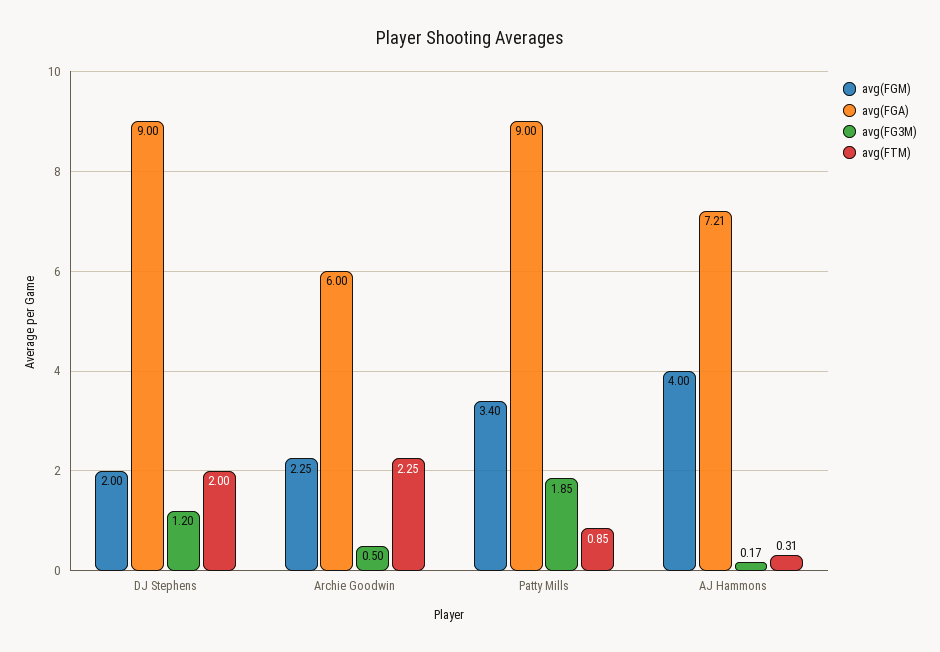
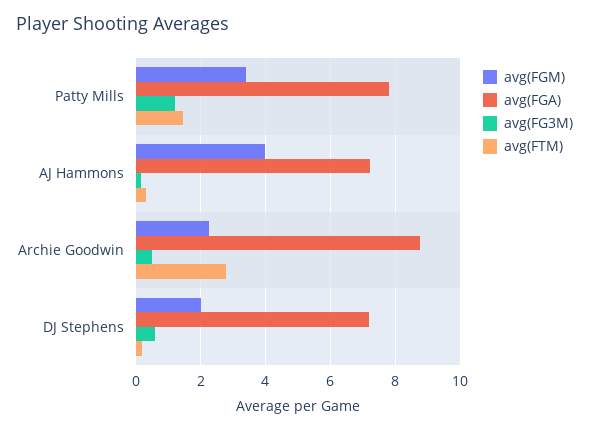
avg(FGA), DJ Stephens: 9 -> 7.2
avg(FG3M), DJ Stephens: 1.2 -> 0.6
avg(FTM), DJ Stephens: 2 -> 0.2
avg(FGA), Archie Goodwin: 6 -> 8.8
avg(FTM), Archie Goodwin: 2.25 -> 2.8
avg(FGA), Patty Mills: 9 -> 7.8
avg(FG3M), Patty Mills: 1.85 -> 1.2
avg(FTM), Patty Mills: 0.85 -> 1.4

